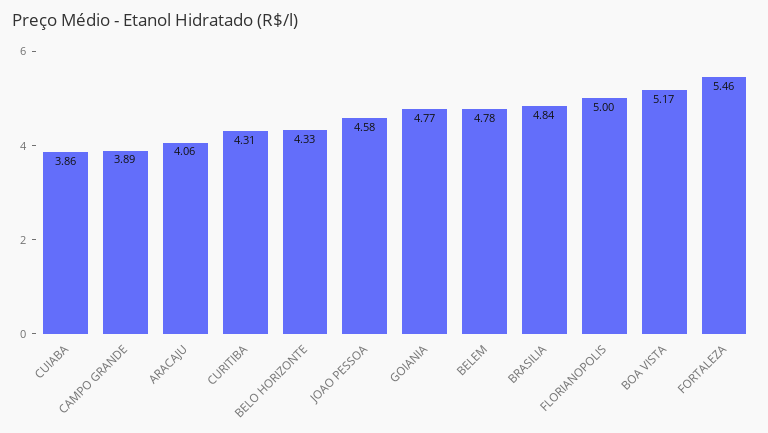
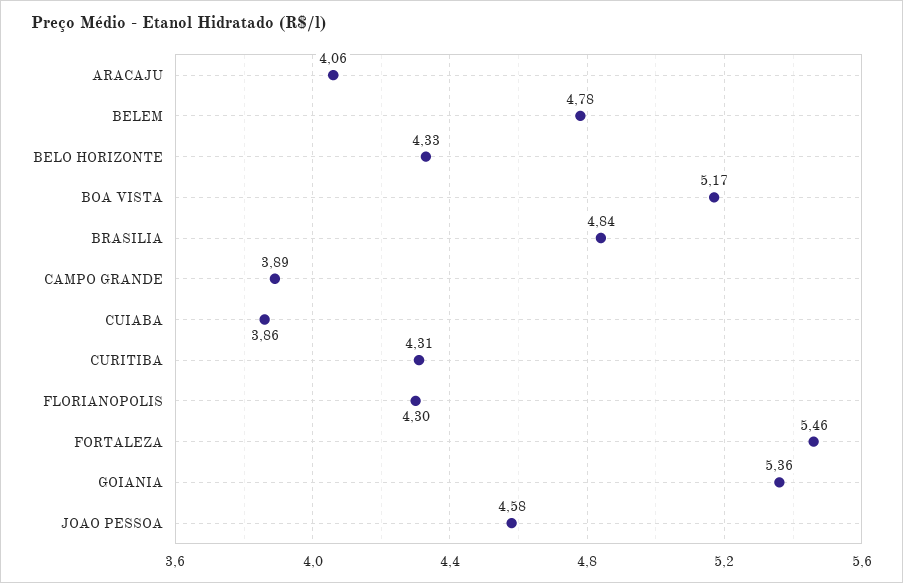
GOIANIA: 4.77 -> 5.36
FLORIANOPOLIS: 5 -> 4.3

